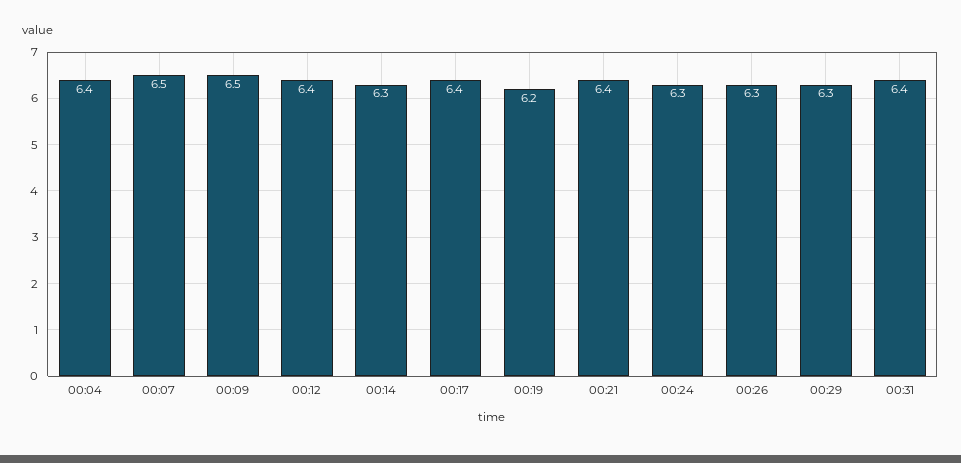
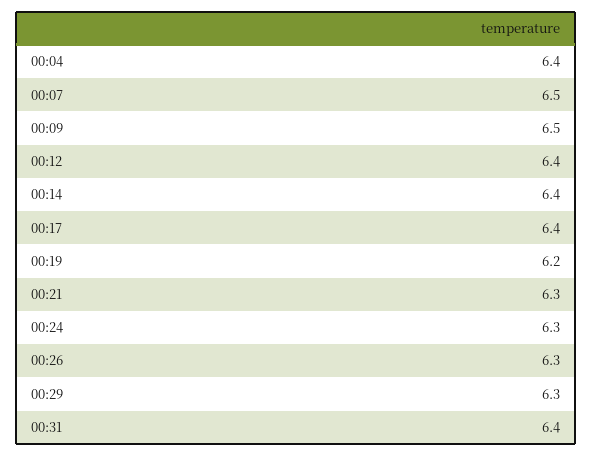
00:14: 6.3 -> 6.4
00:21: 6.4 -> 6.3

